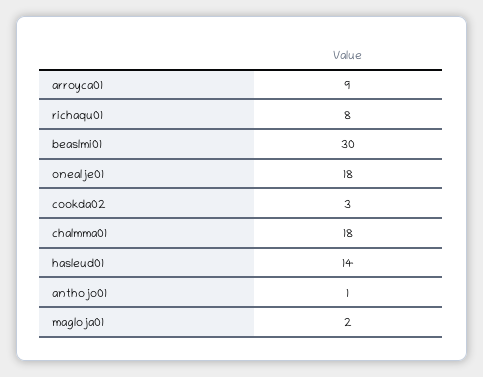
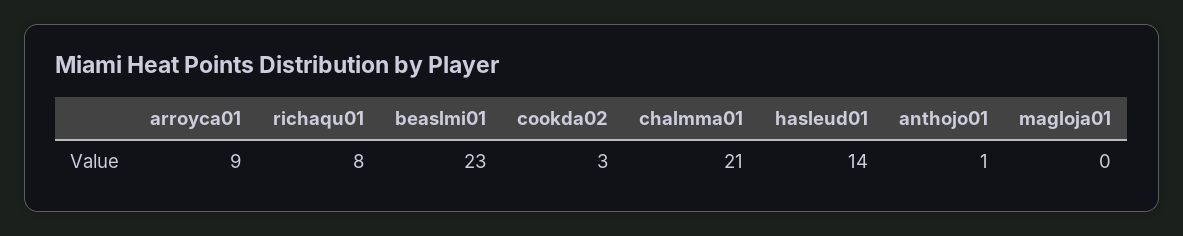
beaslmi01: 30 -> 23
onealje01: 18 -> none
chalmma01: 18 -> 21
magloja01: 2 -> 0

